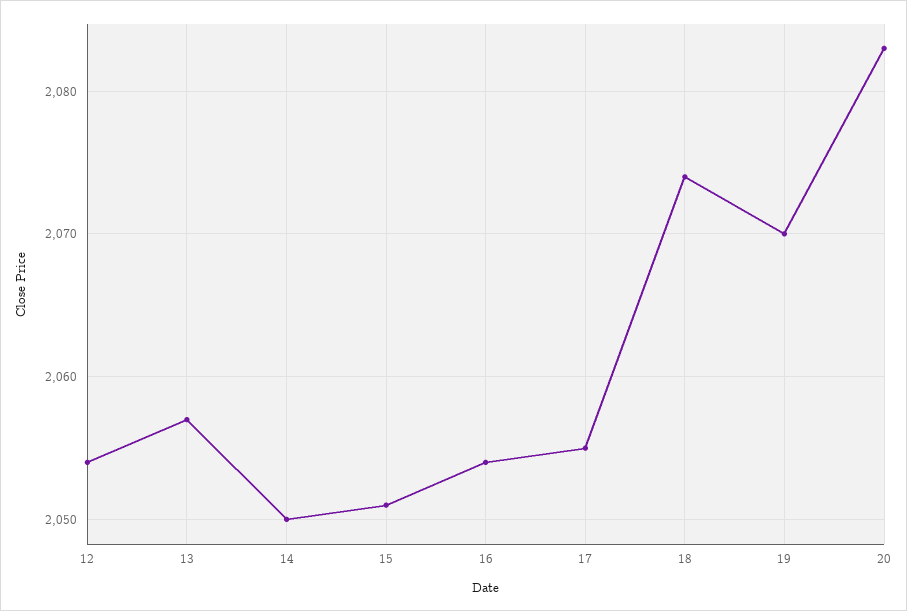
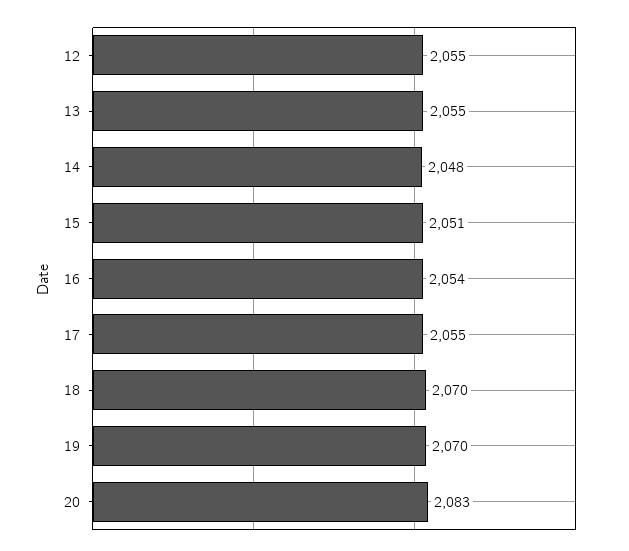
12: 2054 -> 2055
13: 2057 -> 2055
14: 2050 -> 2048
18: 2074 -> 2070

